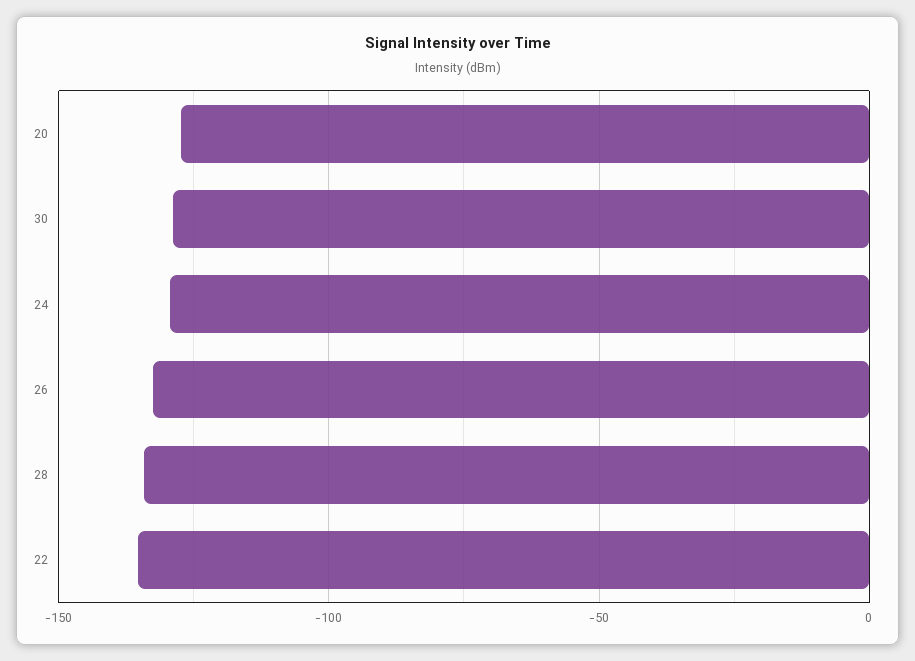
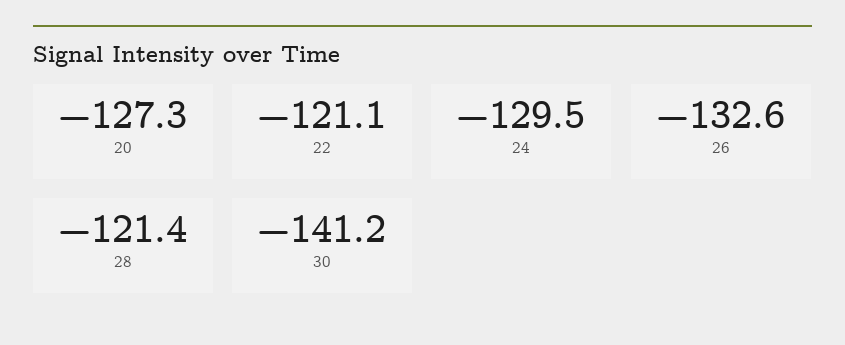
30: -130 -> -141.2
28: -135 -> -121.4
22: -135 -> -121.1

